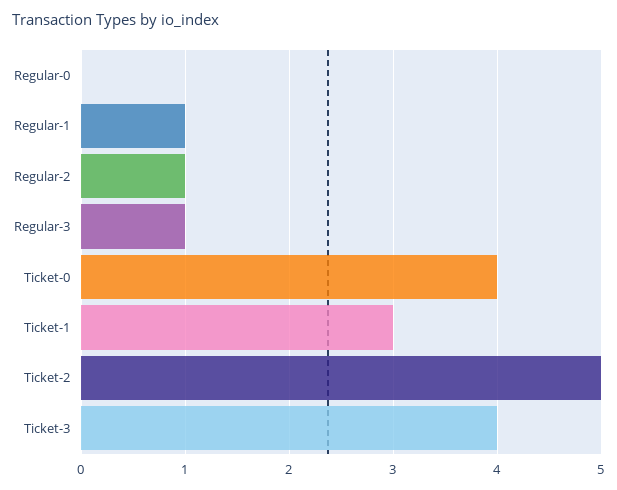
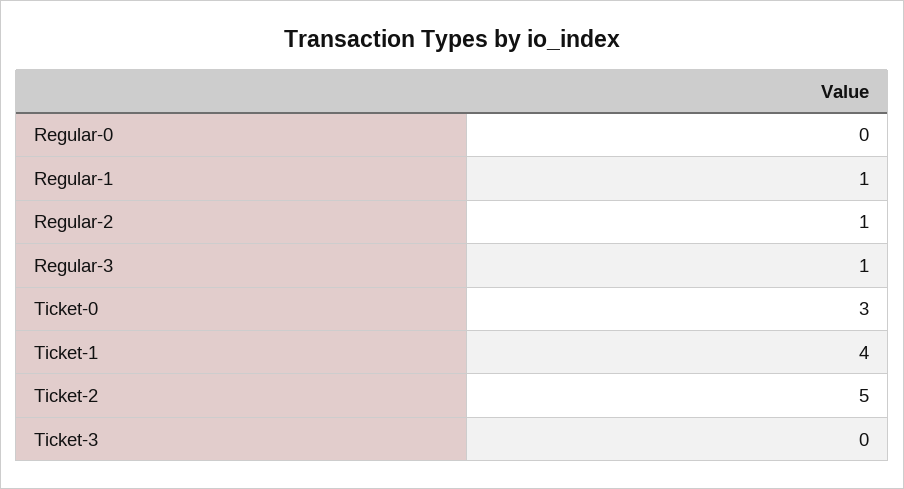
Ticket-0: 4 -> 3
Ticket-1: 3 -> 4
Ticket-3: 4 -> 0

